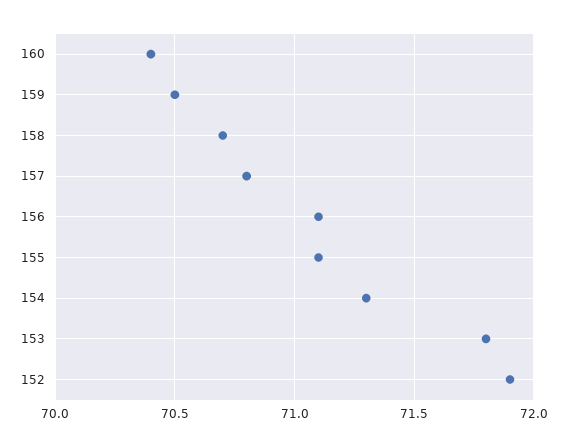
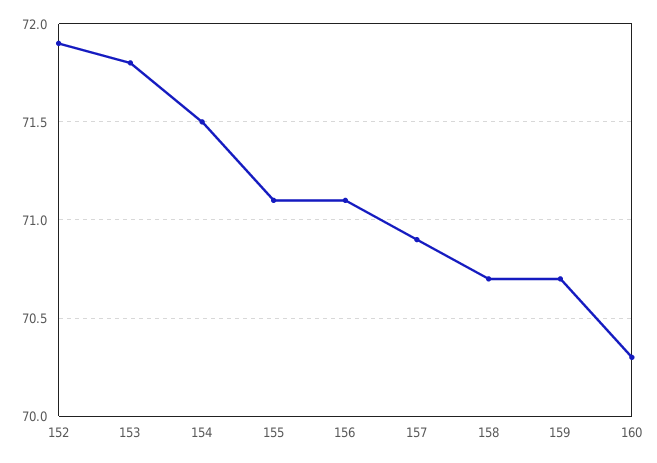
160: 70.4 -> 70.3
159: 70.5 -> 70.7
157: 70.8 -> 70.9
154: 71.3 -> 71.5

